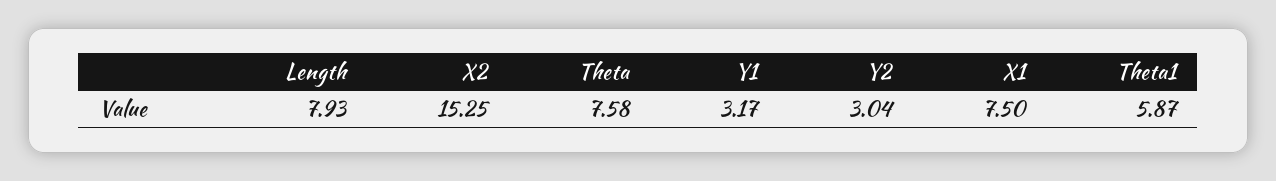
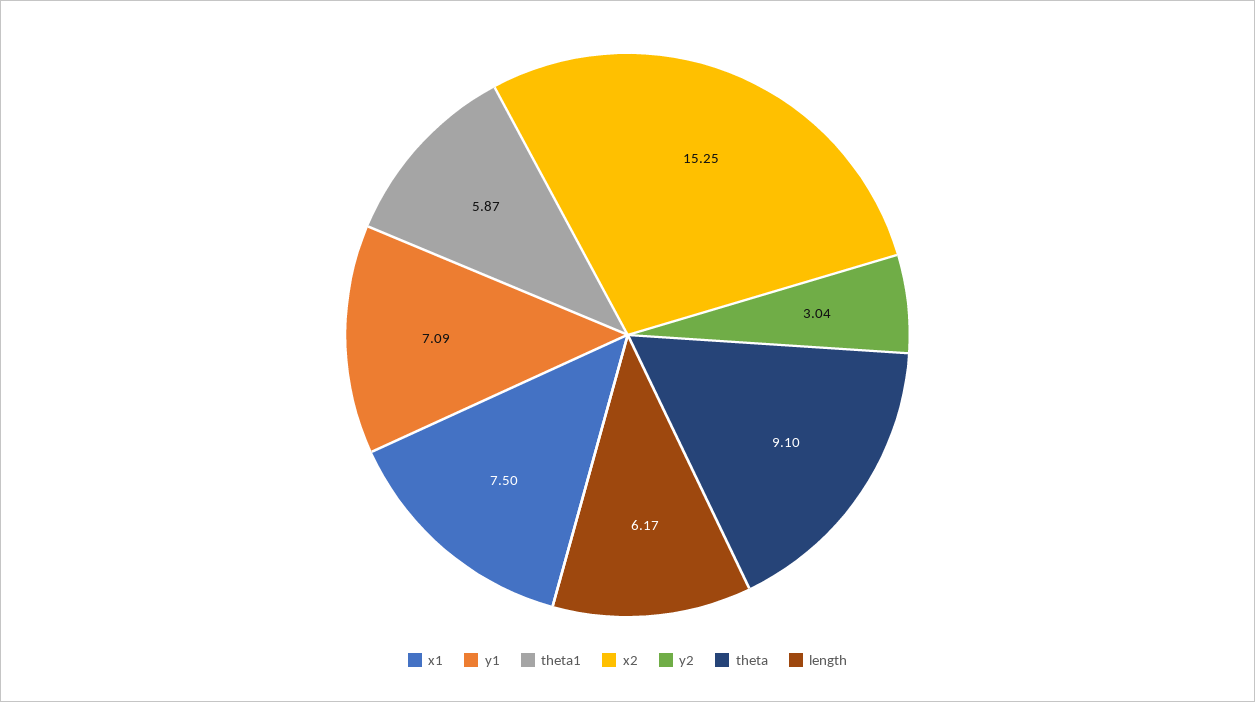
Length: 7.93 -> 6.17
Theta: 7.58 -> 9.1
Y1: 3.17 -> 7.09

